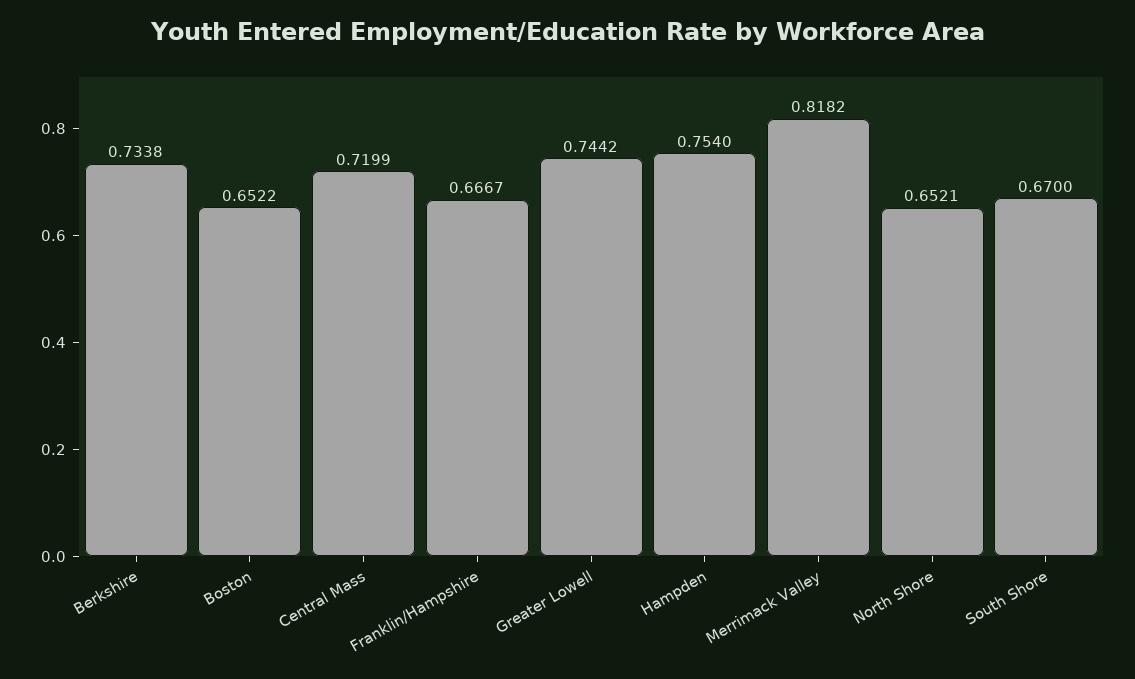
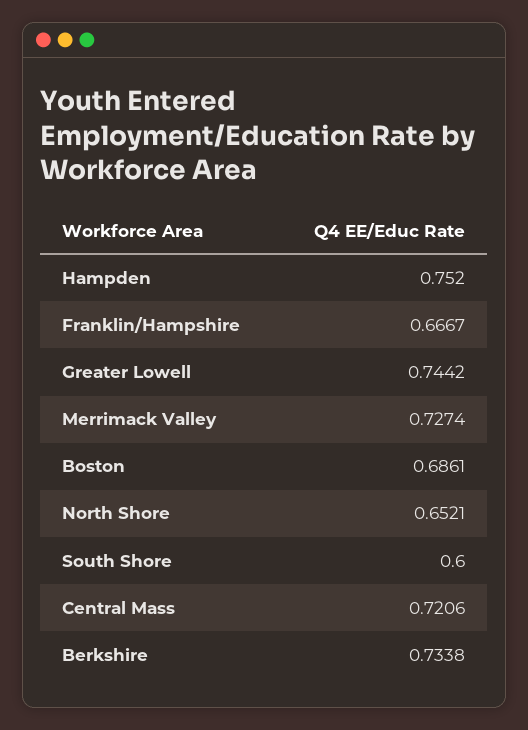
Boston: 0.6522 -> 0.6861
Central Mass: 0.7199 -> 0.7206
Hampden: 0.754 -> 0.752
Merrimack Valley: 0.8182 -> 0.7274
South Shore: 0.67 -> 0.6

